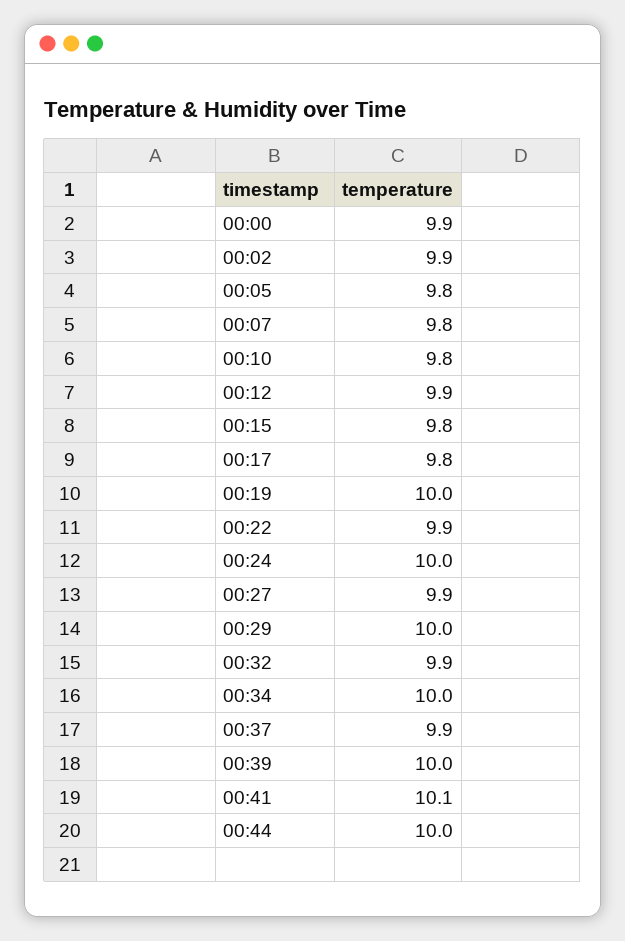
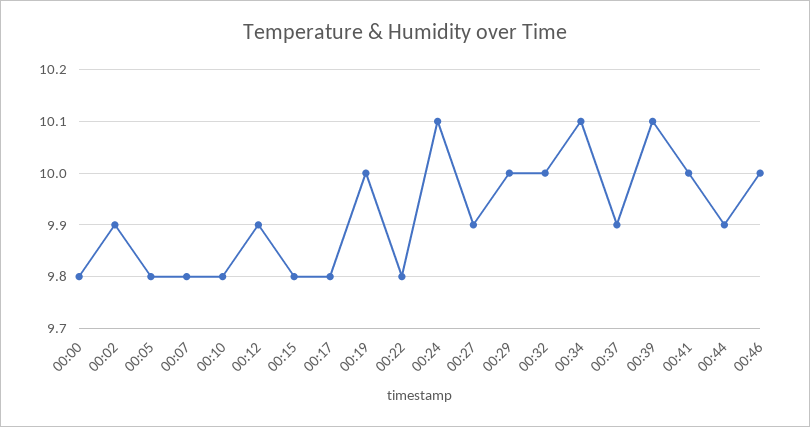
00:00: 9.9 -> 9.8
00:22: 9.9 -> 9.8
00:24: 10 -> 10.1
00:32: 9.9 -> 10
00:34: 10 -> 10.1
00:39: 10 -> 10.1
00:41: 10.1 -> 10
00:44: 10 -> 9.9
00:46: none -> 10

